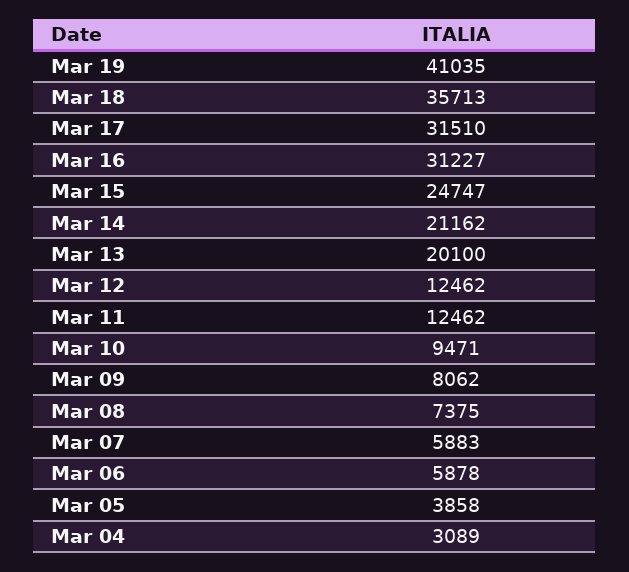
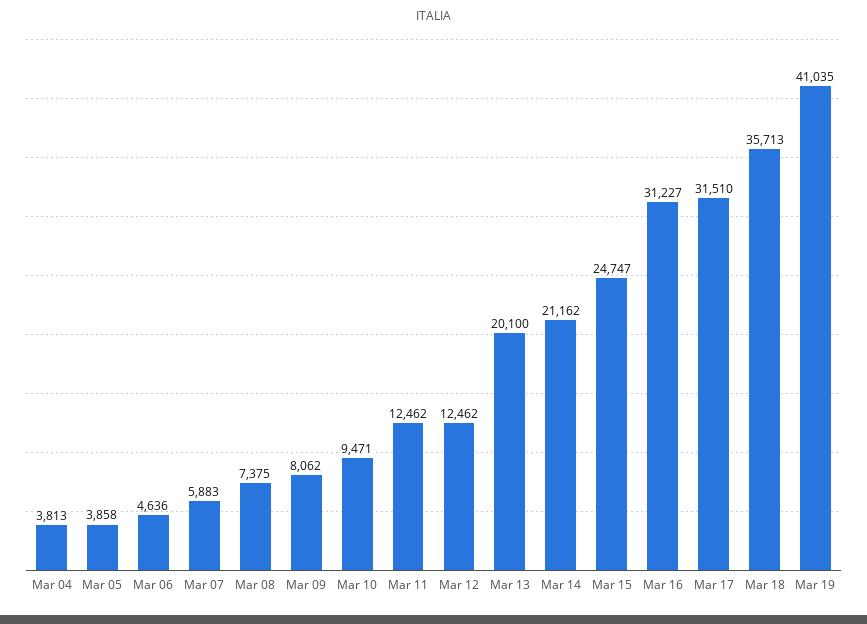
Mar 06: 5878 -> 4636
Mar 04: 3089 -> 3813

